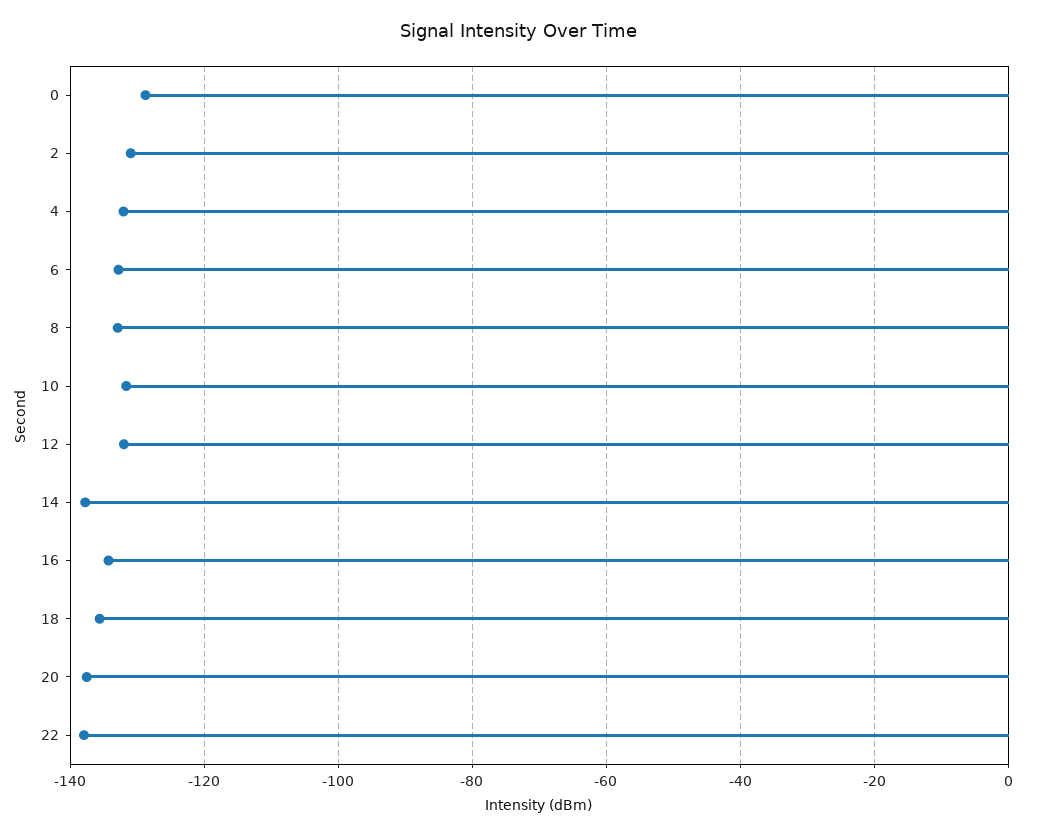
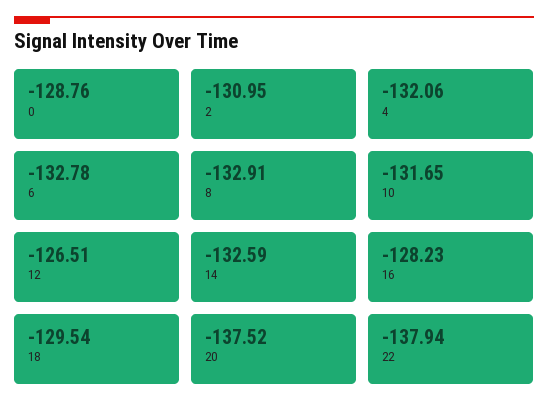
12: -132 -> -126.51
14: -138 -> -132.59
16: -134 -> -128.23
18: -136 -> -129.54

